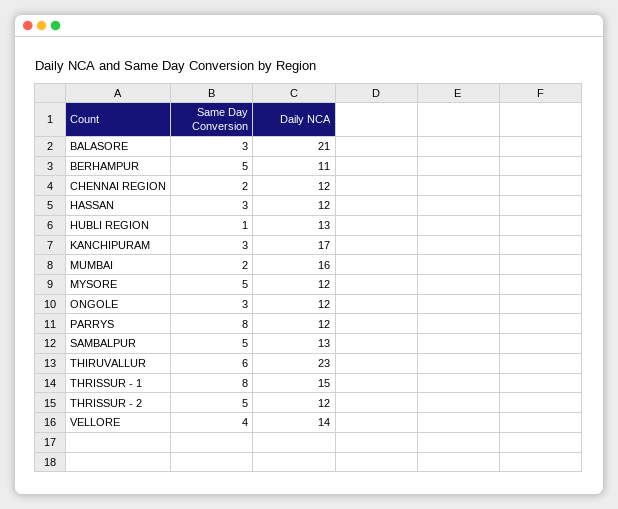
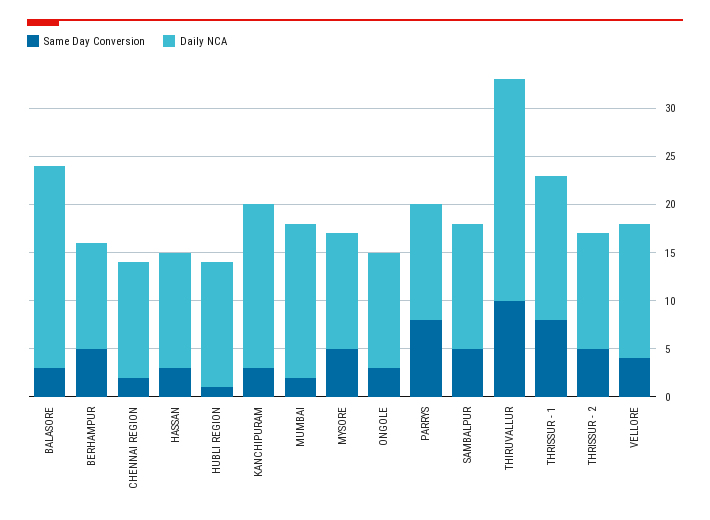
Same Day Conversion, THIRUVALLUR: 6 -> 10

